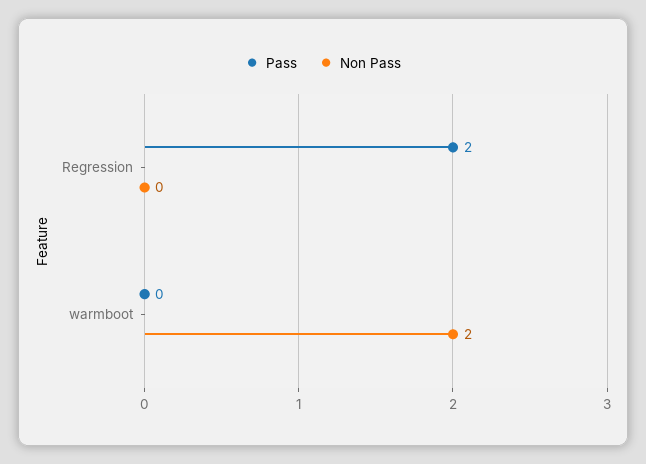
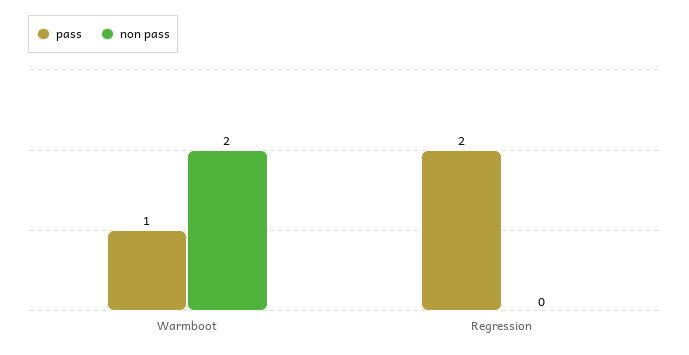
Pass, warmboot: 0 -> 1

